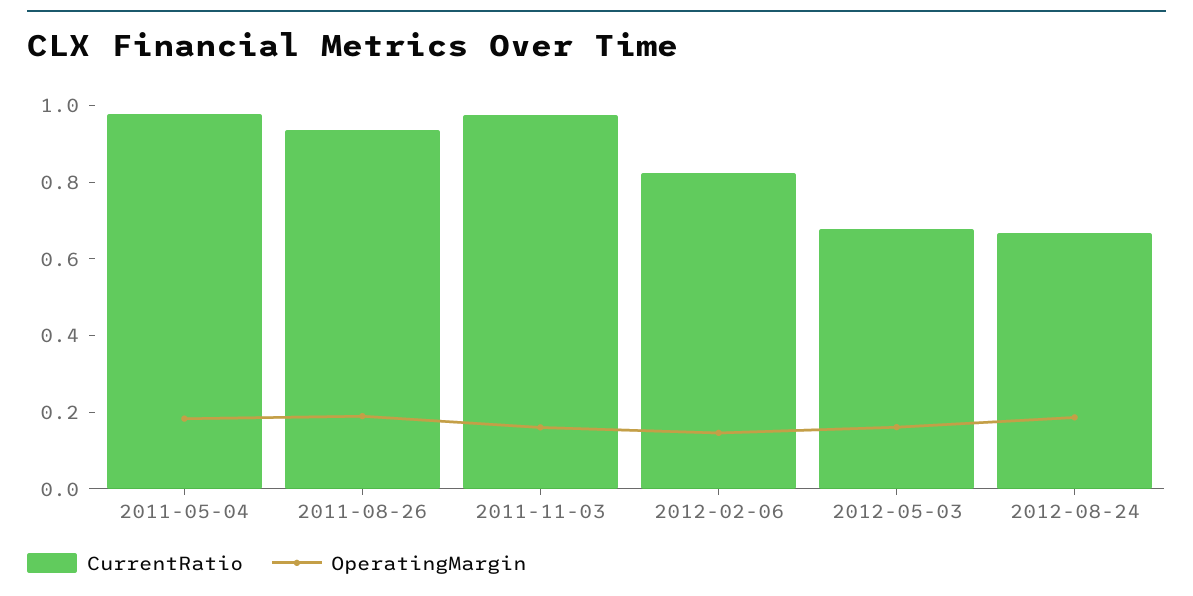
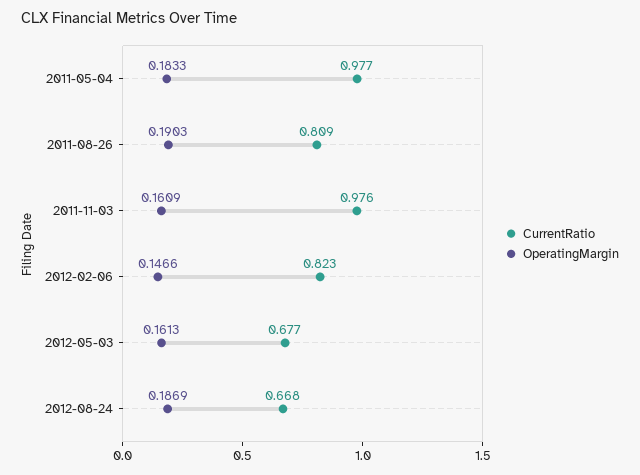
CurrentRatio, 2011-08-26: 0.95 -> 0.809

